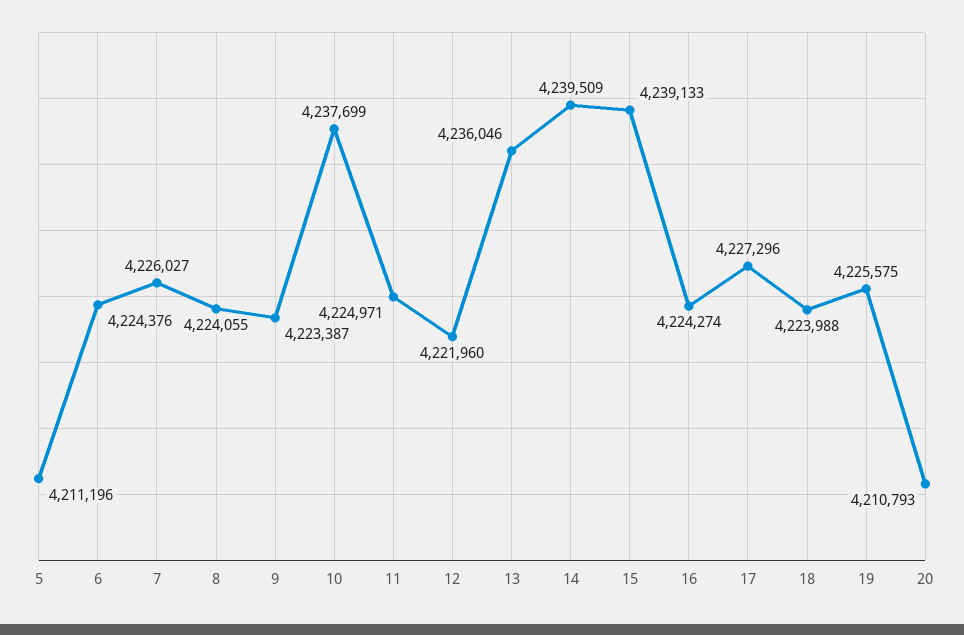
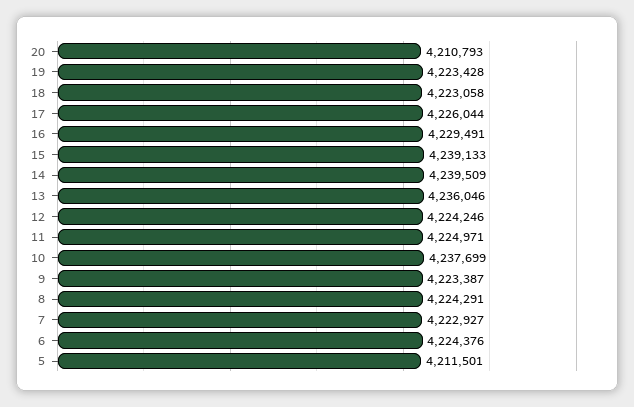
5: 4211196 -> 4211501
7: 4226027 -> 4222927
8: 4224055 -> 4224291
12: 4221960 -> 4224246
16: 4224274 -> 4229491
17: 4227296 -> 4226044
18: 4223988 -> 4223058
19: 4225575 -> 4223428

